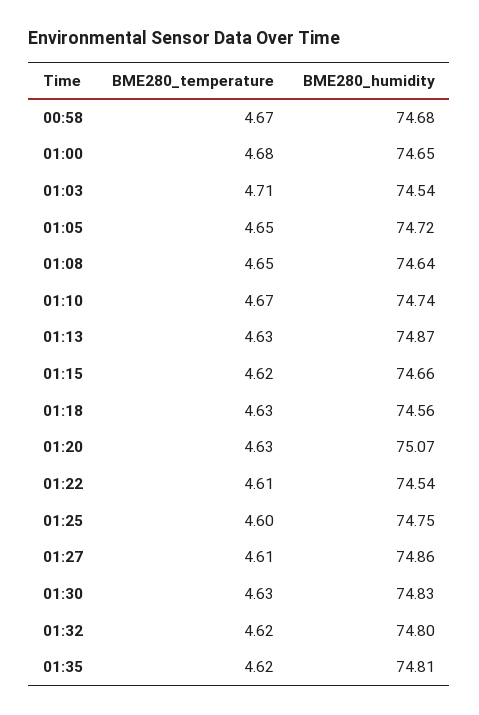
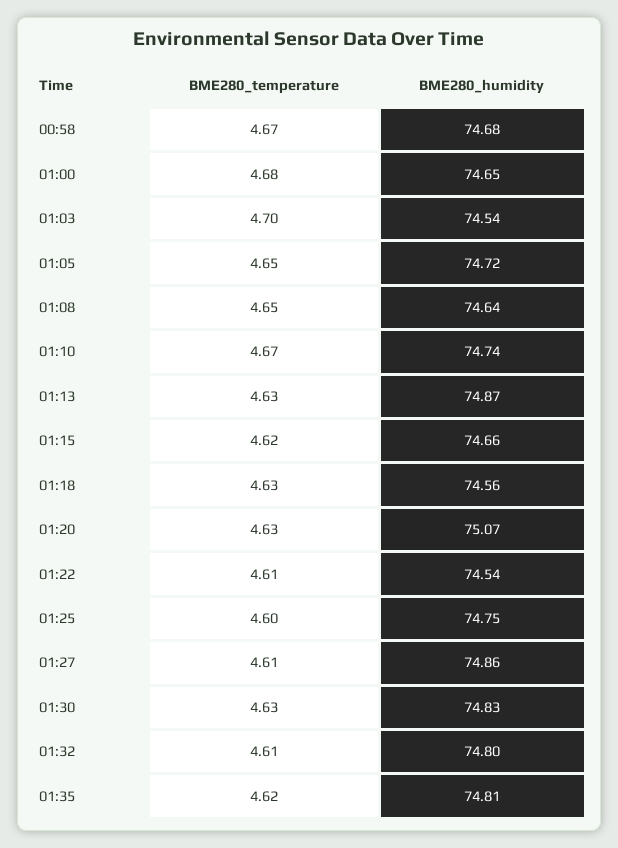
BME280_temperature, 01:03: 4.71 -> 4.7
BME280_temperature, 01:32: 4.62 -> 4.61

